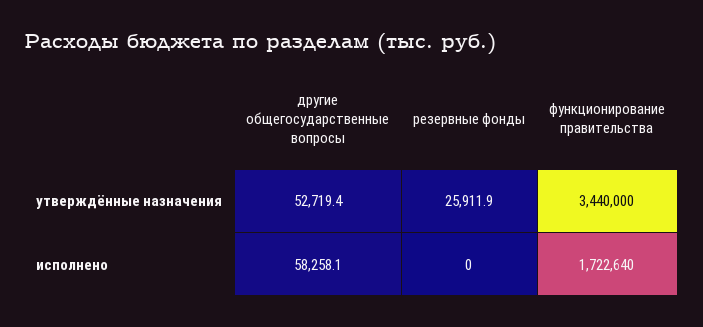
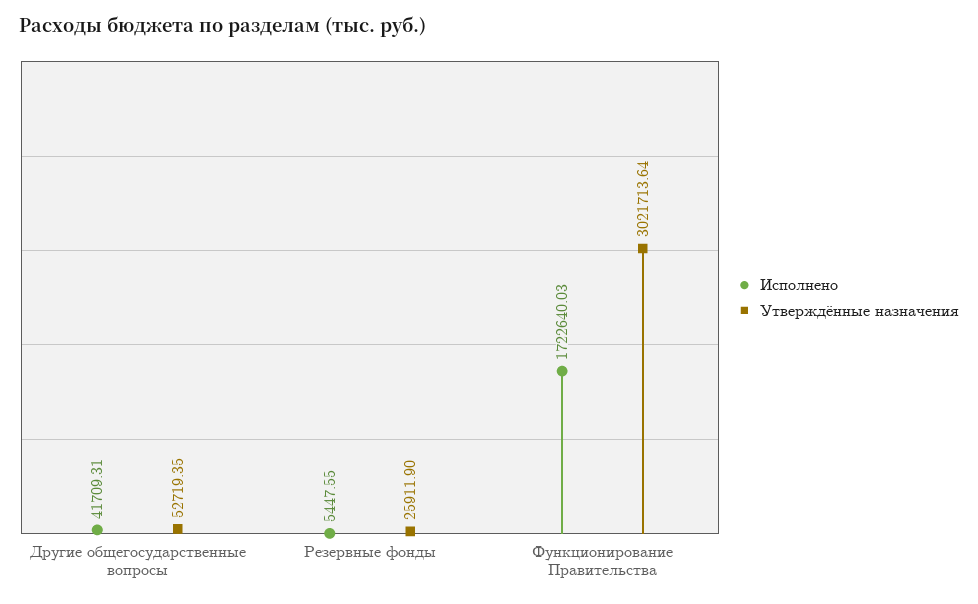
утверждённые назначения, функционирование правительства: 3440000 -> 3021713.64
исполнено, другие общегосударственные вопросы: 58258.1 -> 41709.31
исполнено, резервные фонды: 0 -> 5447.55

